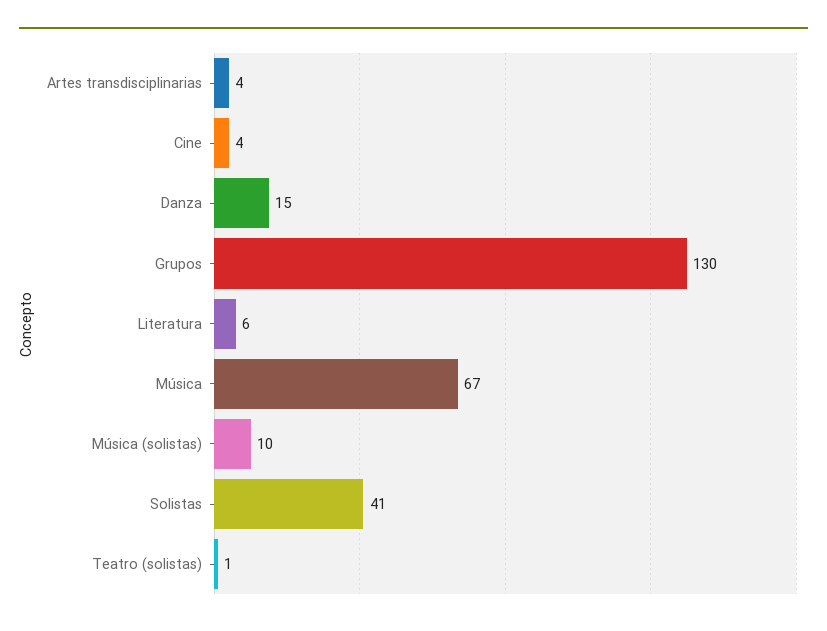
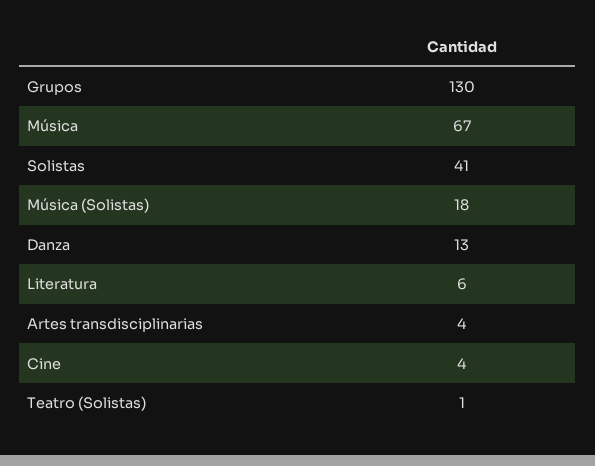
Danza: 15 -> 13
Música (solistas): 10 -> 18

